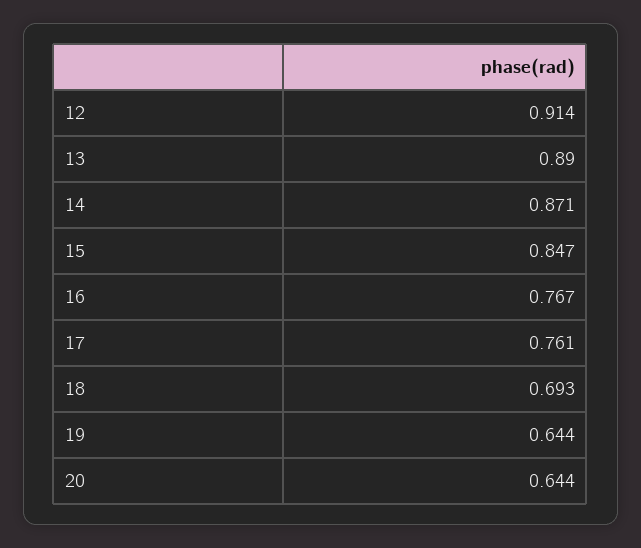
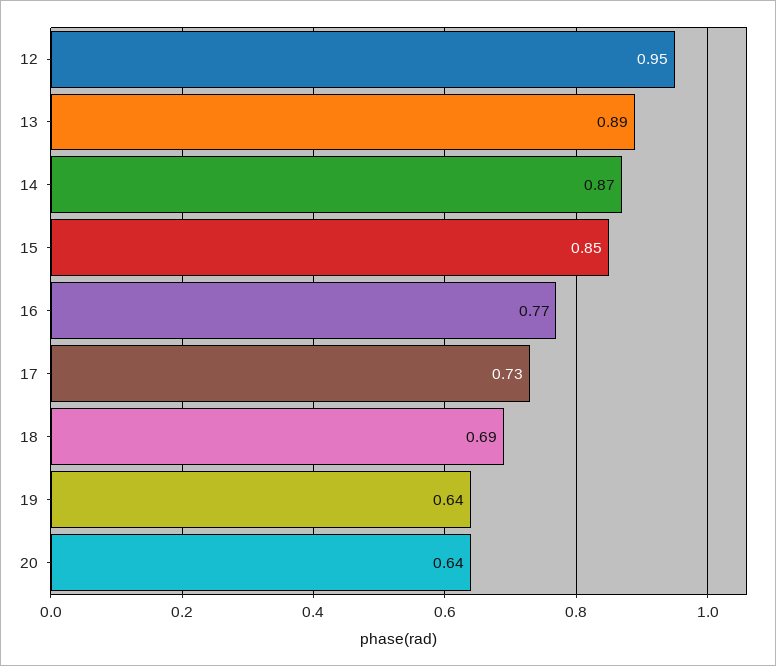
12: 0.914 -> 0.95
17: 0.761 -> 0.73

